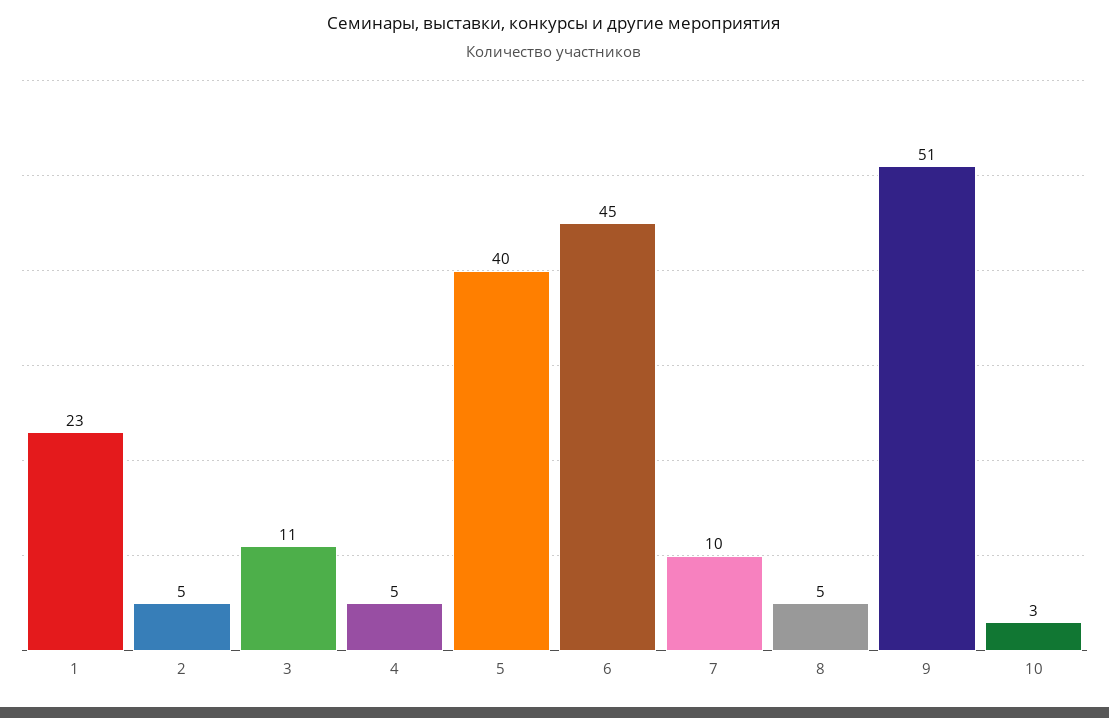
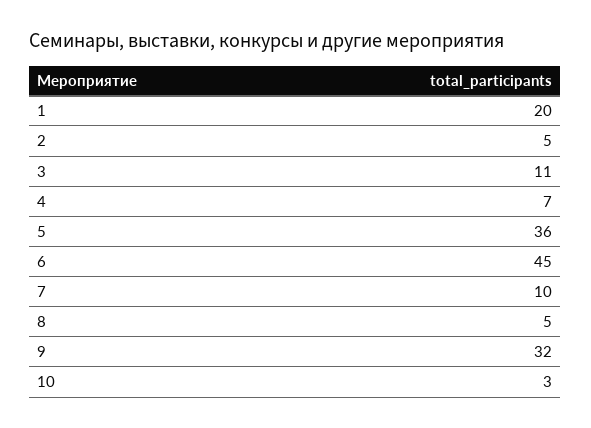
1: 23 -> 20
4: 5 -> 7
5: 40 -> 36
9: 51 -> 32

